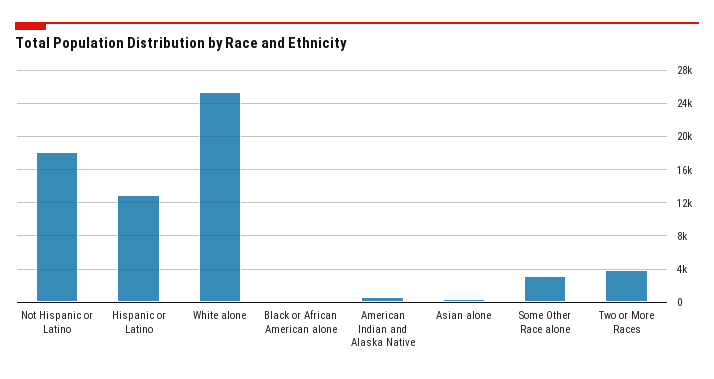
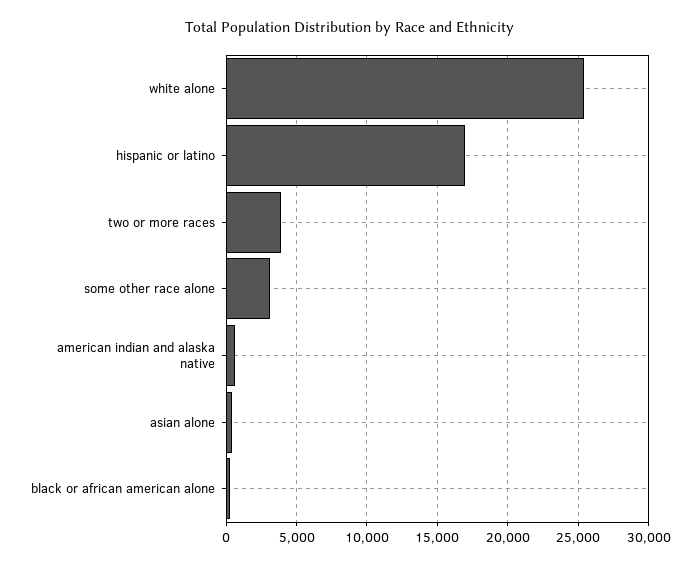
Not Hispanic or Latino: 18000 -> none
Hispanic or Latino: 13000 -> 17000

